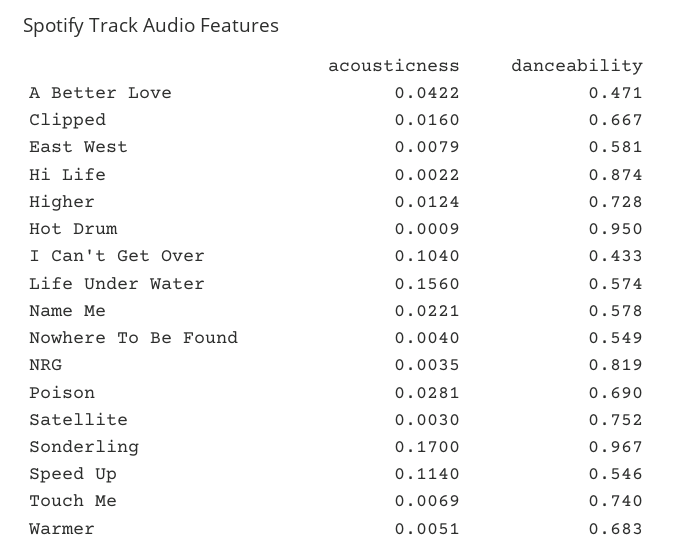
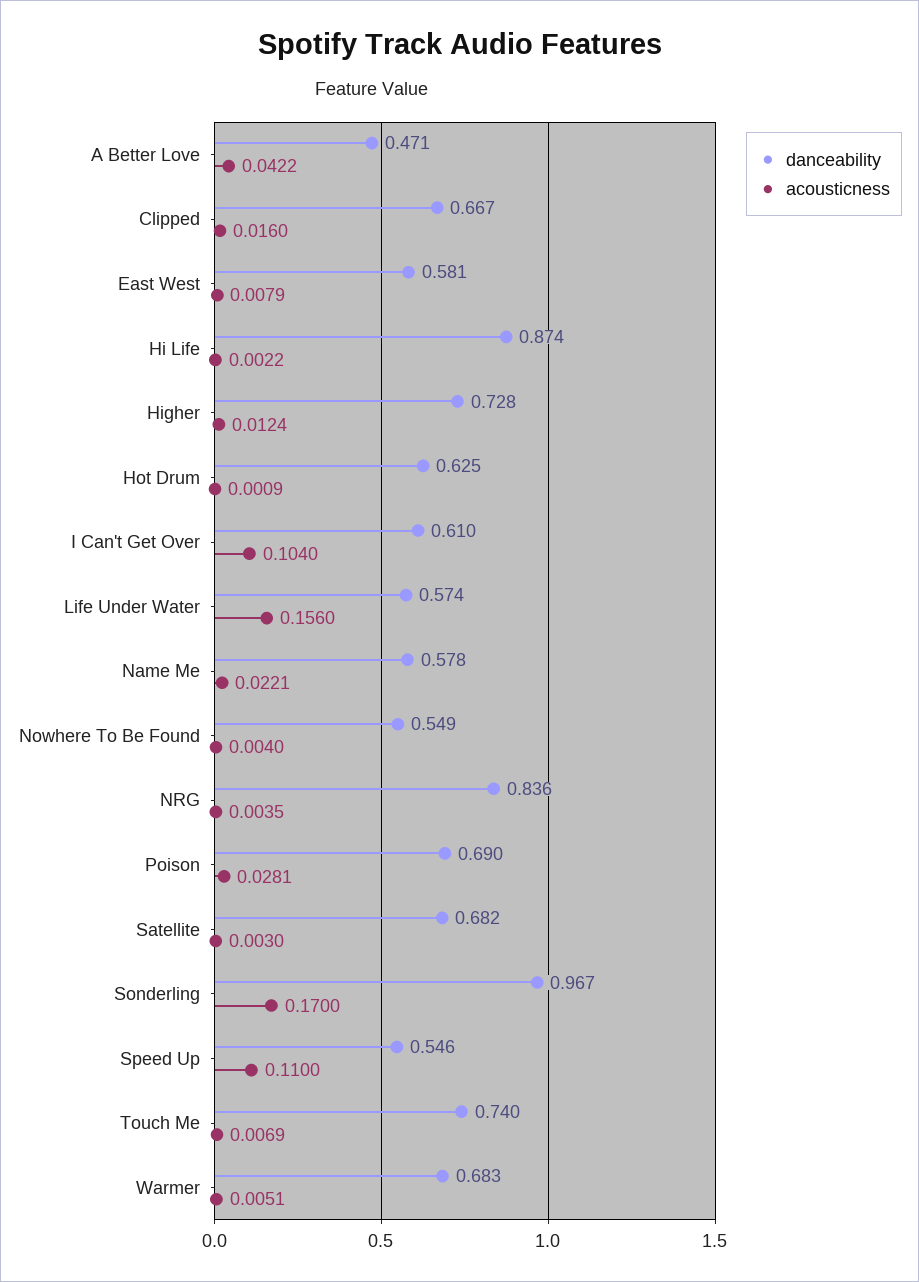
danceability, Hot Drum: 0.95 -> 0.625
danceability, I Can't Get Over: 0.433 -> 0.61
danceability, NRG: 0.819 -> 0.836
danceability, Satellite: 0.752 -> 0.682
acousticness, Speed Up: 0.114 -> 0.11

